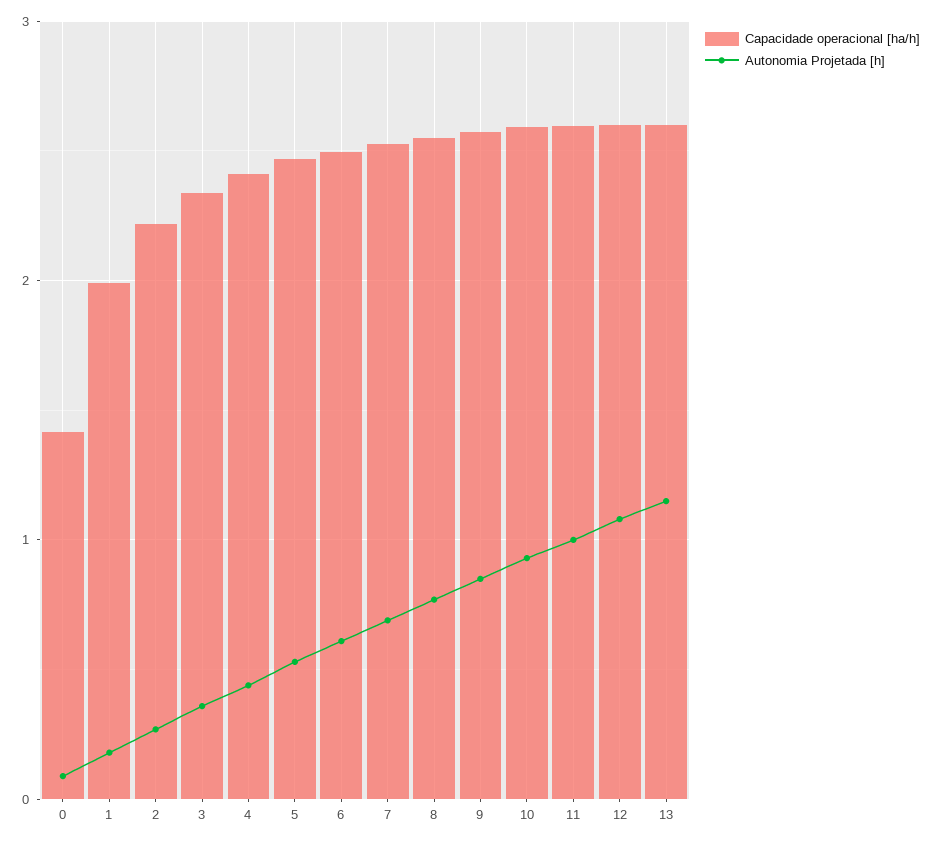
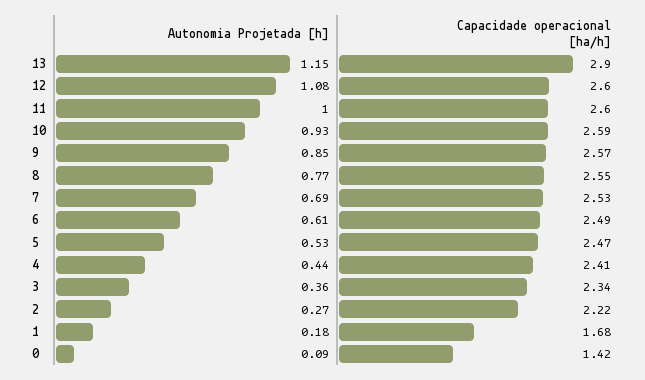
Capacidade operacional [ha/h], 1: 2 -> 1.68
Capacidade operacional [ha/h], 13: 2.6 -> 2.9

